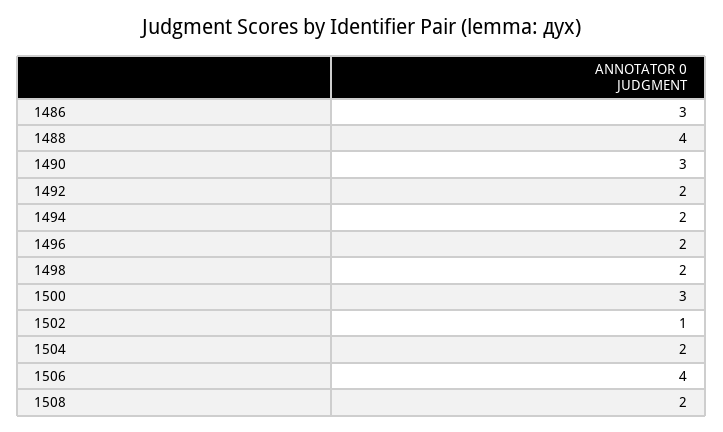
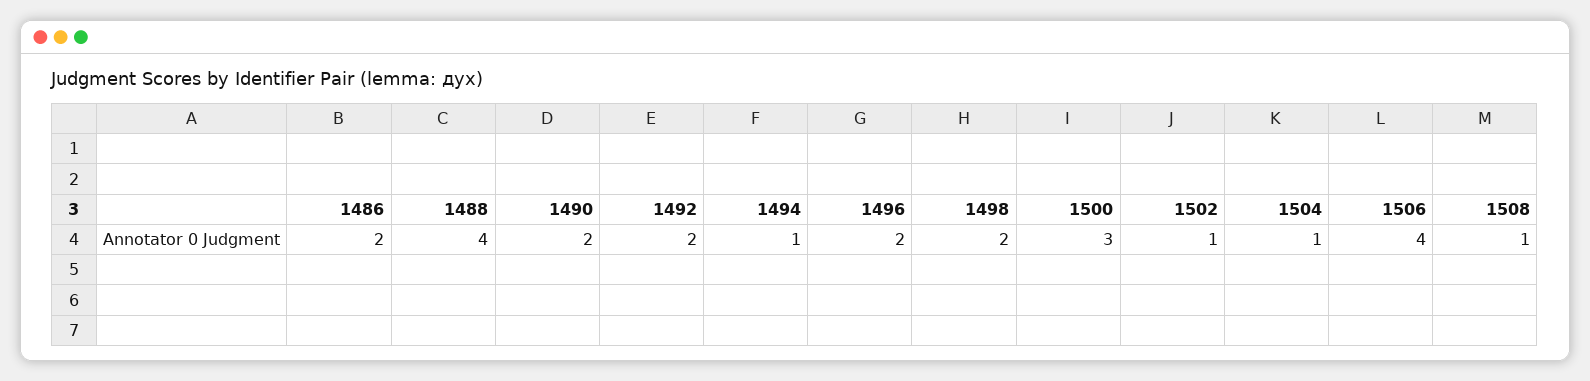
1486: 3 -> 2
1490: 3 -> 2
1494: 2 -> 1
1504: 2 -> 1
1508: 2 -> 1

